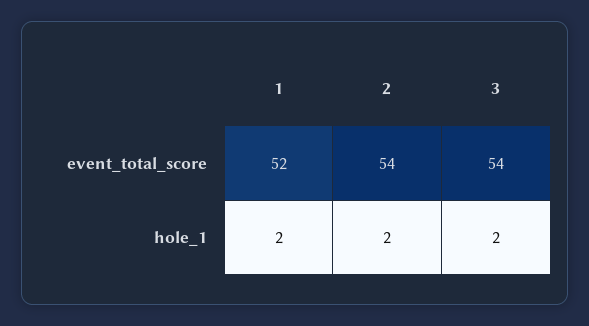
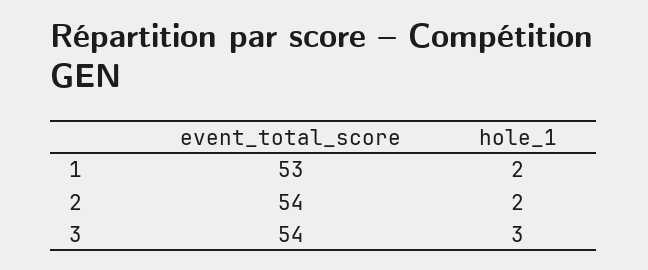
1, event_total_score: 52 -> 53
3, hole_1: 2 -> 3

